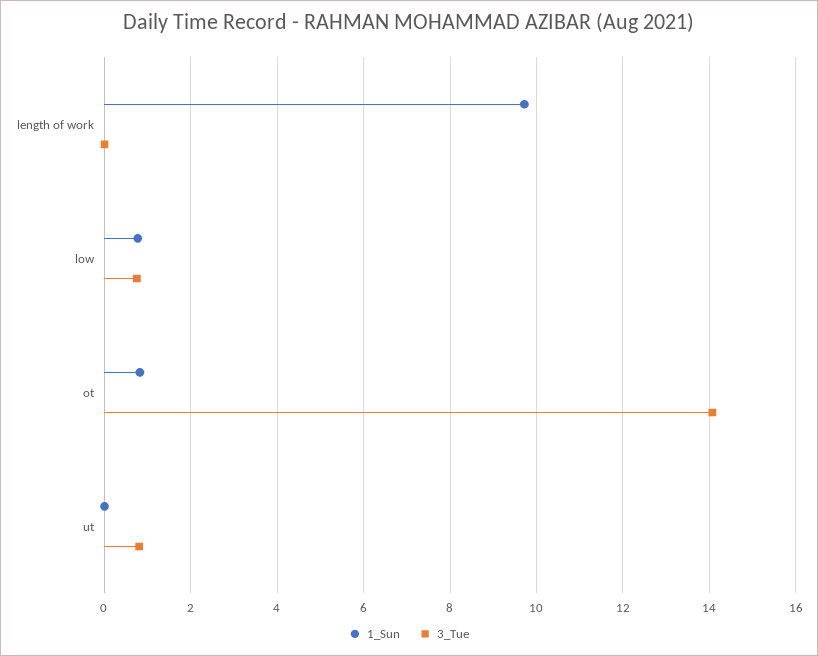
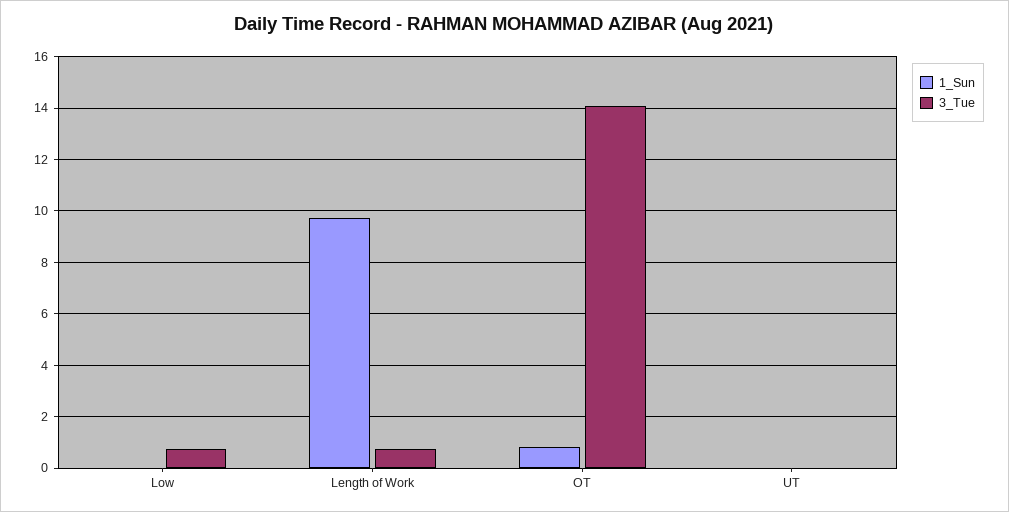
3_Tue, length of work: 0 -> 0.75
1_Sun, low: 0.8 -> 0
3_Tue, ut: 0.8 -> 0

